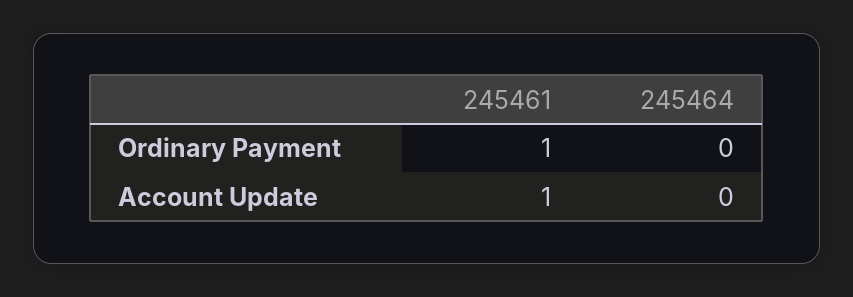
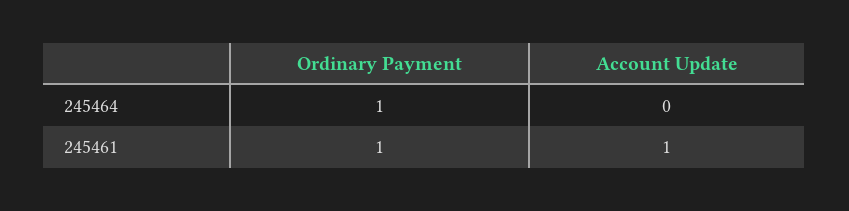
245464, Ordinary Payment: 0 -> 1

